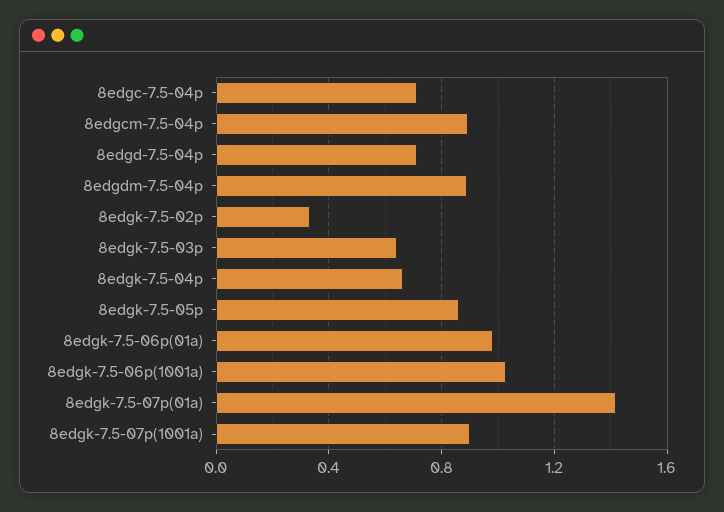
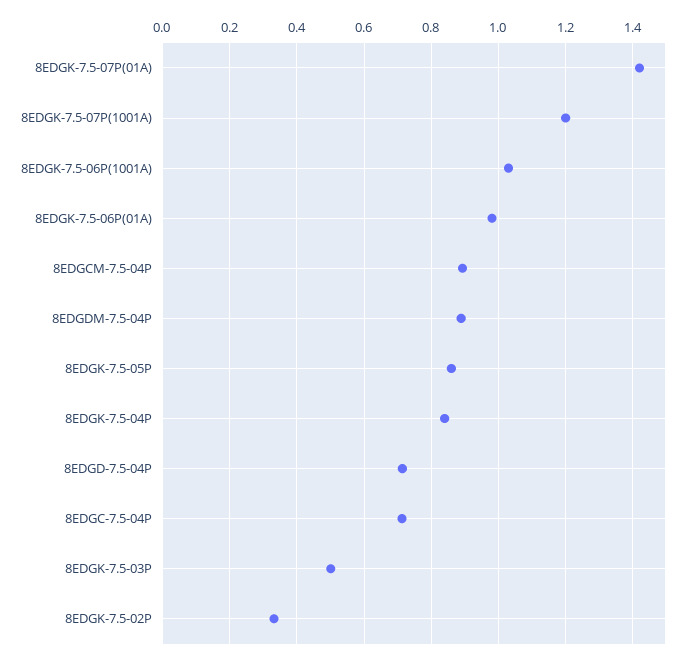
8edgk-7.5-03p: 0.65 -> 0.5
8edgk-7.5-04p: 0.65 -> 0.84
8edgk-7.5-07p(1001a): 0.9 -> 1.2

